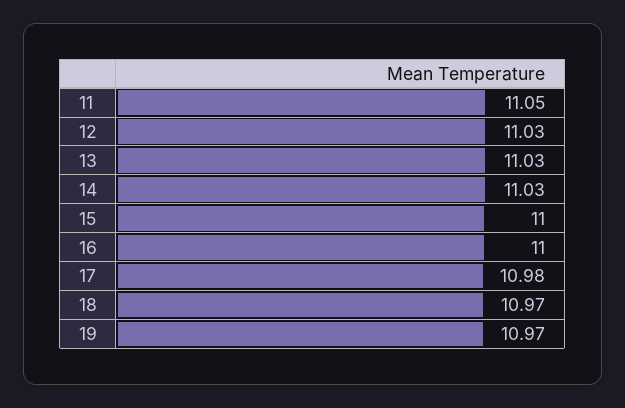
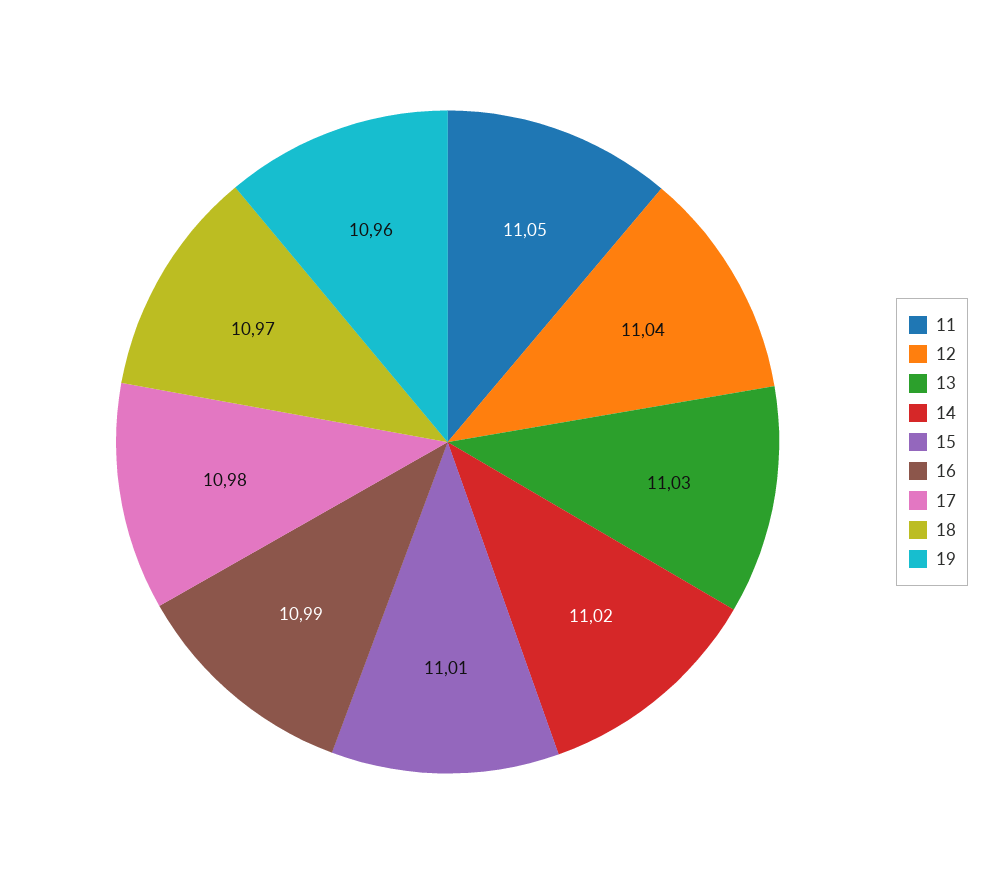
12: 11.03 -> 11.04
14: 11.03 -> 11.02
15: 11 -> 11.01
16: 11 -> 10.99
19: 10.97 -> 10.96

